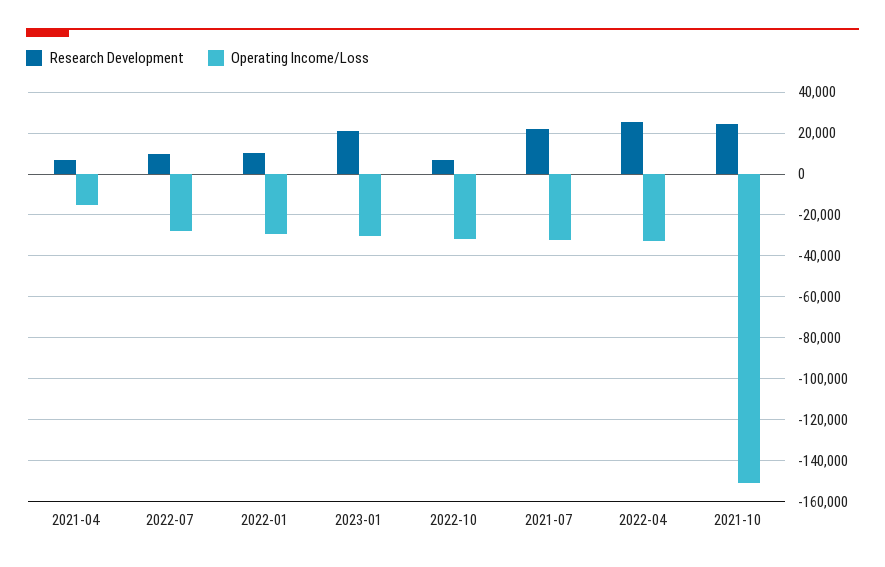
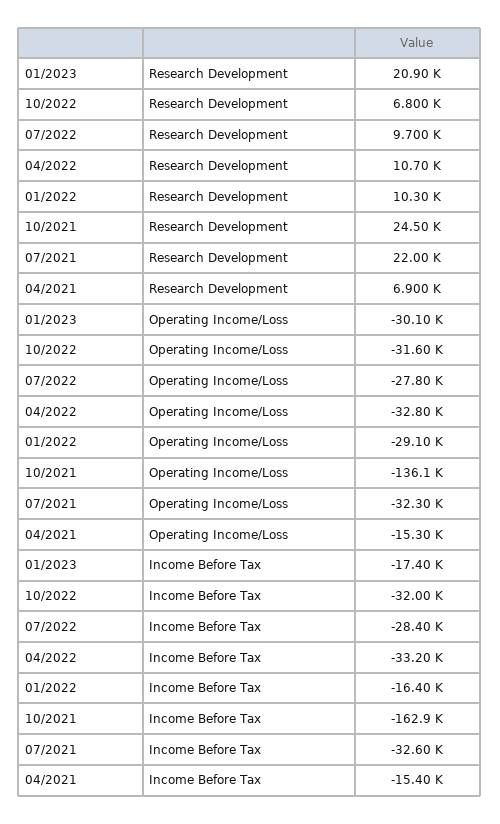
Research Development, 2022-04: 25000 -> 10700
Operating Income/Loss, 2021-10: -150000 -> -136100
Income Before Tax, 2023-01: none -> -17400
Income Before Tax, 2022-10: none -> -32000
Income Before Tax, 2022-07: none -> -28400
Income Before Tax, 2022-04: none -> -33200
Income Before Tax, 2022-01: none -> -16400
Income Before Tax, 2021-10: none -> -162900
Income Before Tax, 2021-07: none -> -32600
Income Before Tax, 2021-04: none -> -15400

